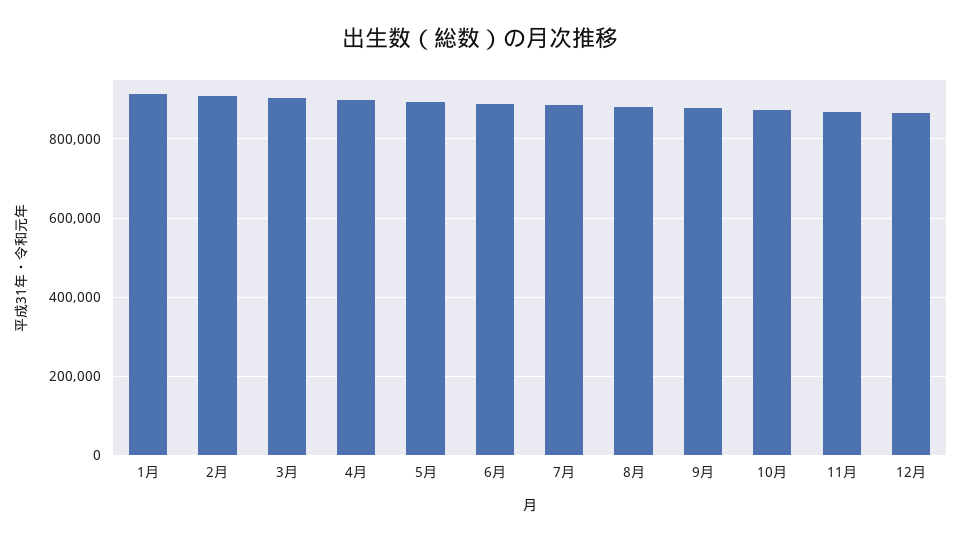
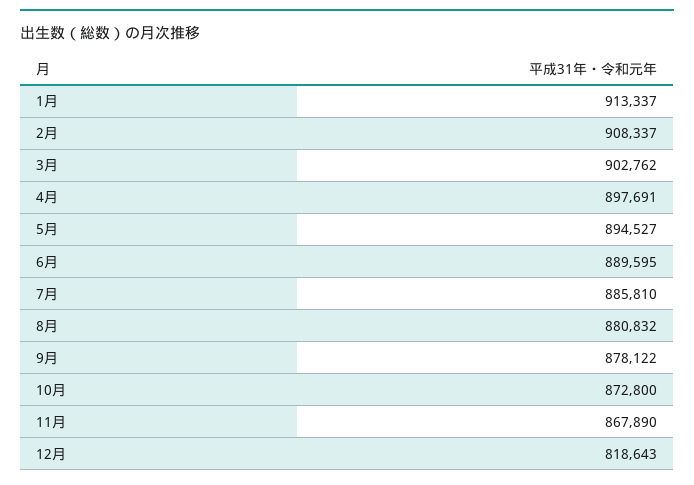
12月: 860000 -> 818643

